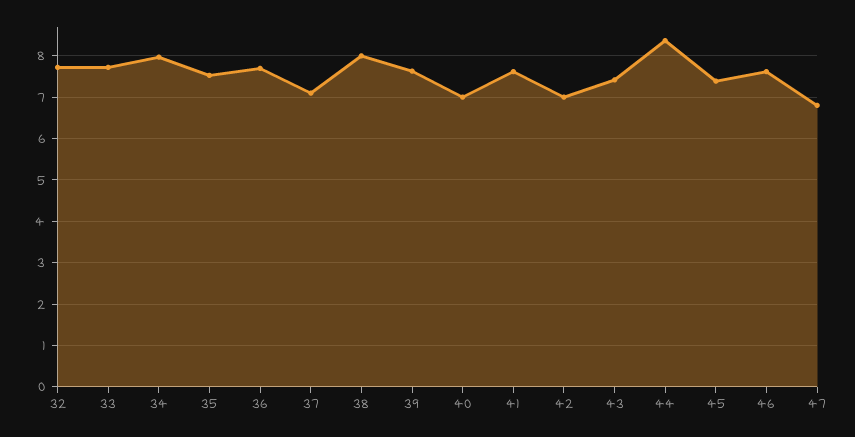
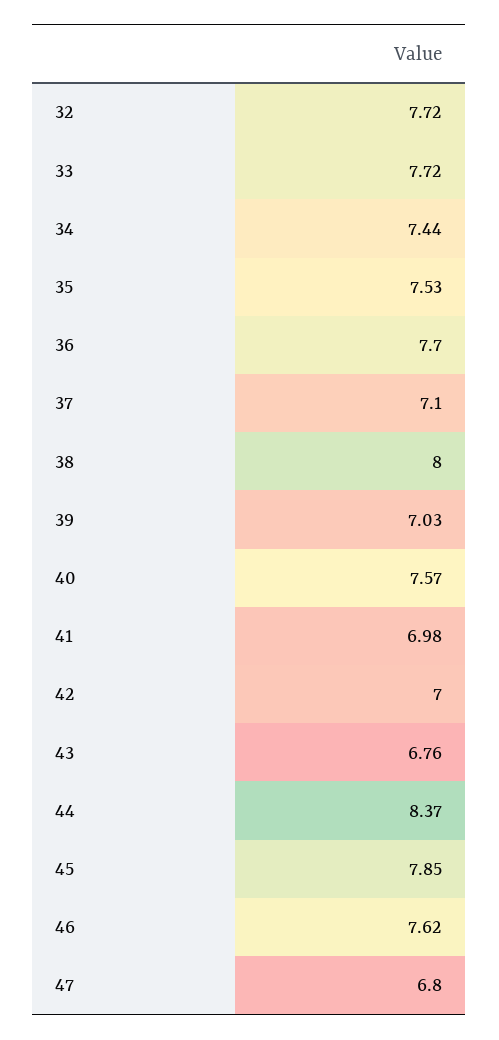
34: 8 -> 7.44
39: 7.6 -> 7.03
40: 7 -> 7.57
41: 7.6 -> 6.98
43: 7.4 -> 6.76
45: 7.4 -> 7.85

